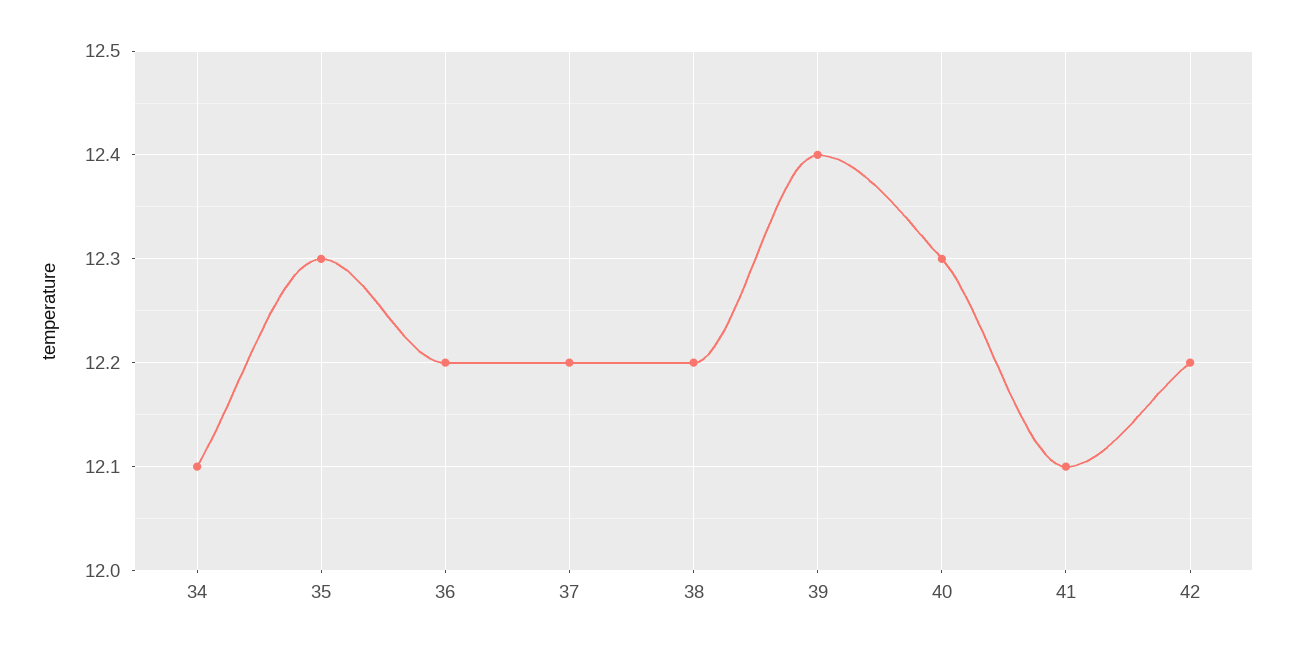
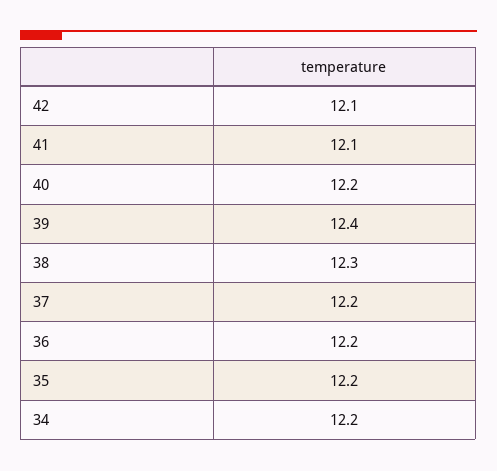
34: 12.1 -> 12.2
35: 12.3 -> 12.2
38: 12.2 -> 12.3
40: 12.3 -> 12.2
42: 12.2 -> 12.1

